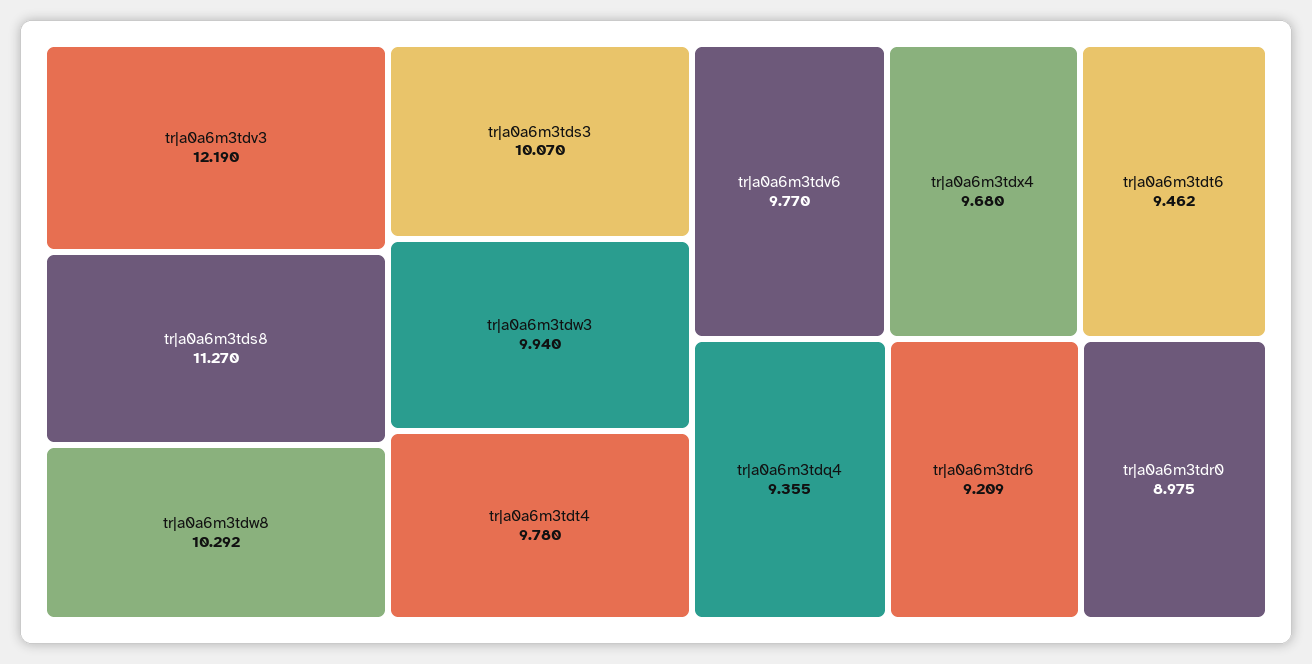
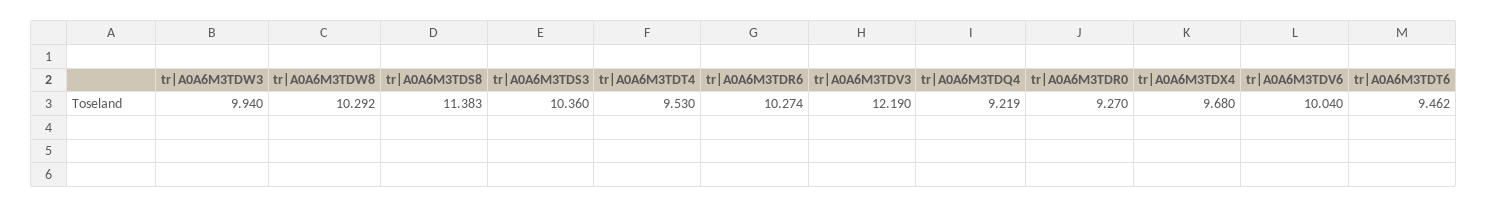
tr|a0a6m3tds8: 11.27 -> 11.383
tr|a0a6m3tds3: 10.07 -> 10.36
tr|a0a6m3tdt4: 9.78 -> 9.53
tr|a0a6m3tdv6: 9.77 -> 10.04
tr|a0a6m3tdq4: 9.355 -> 9.219
tr|a0a6m3tdr6: 9.209 -> 10.274
tr|a0a6m3tdr0: 8.975 -> 9.27

